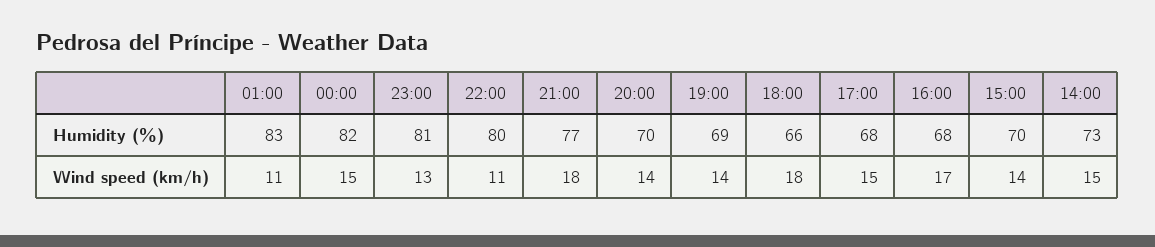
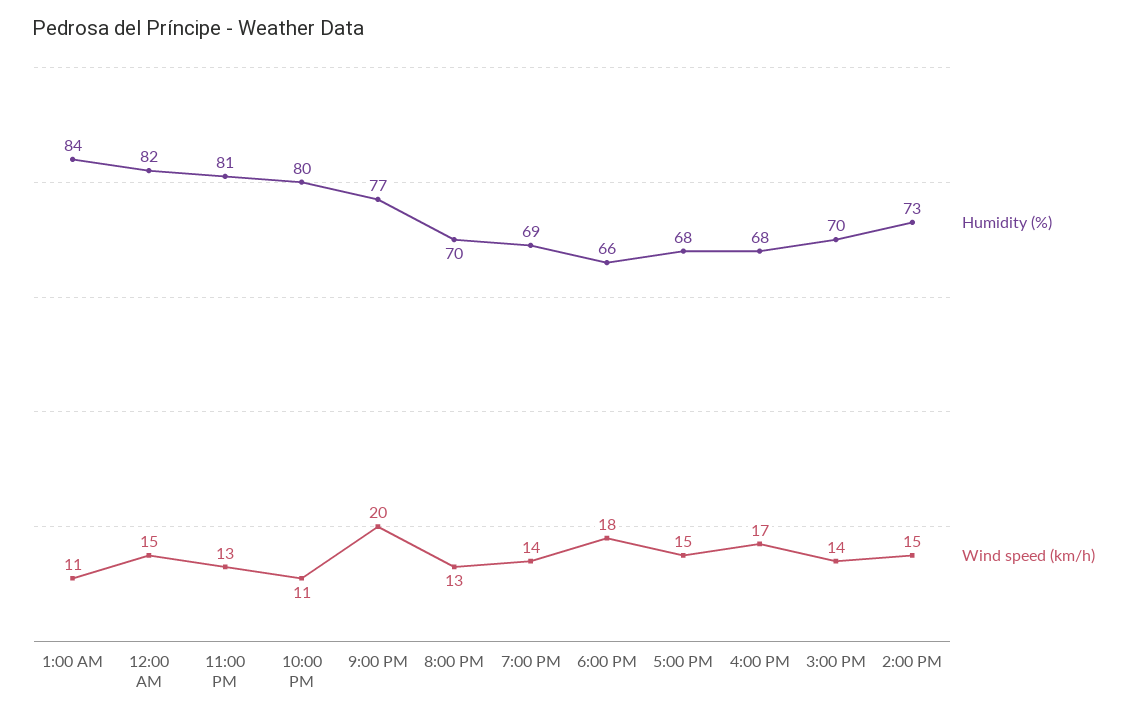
Humidity (%), 01:00: 83 -> 84
Wind speed (km/h), 21:00: 18 -> 20
Wind speed (km/h), 20:00: 14 -> 13

